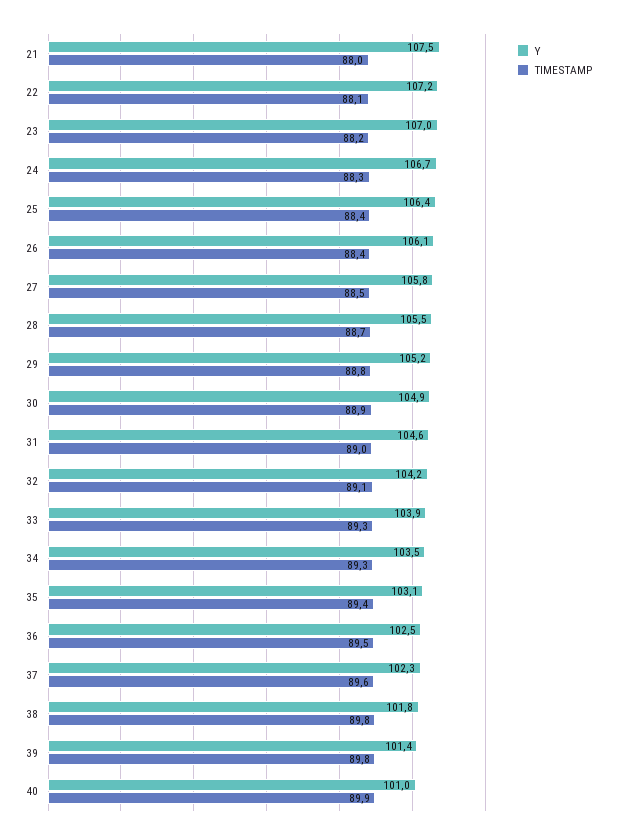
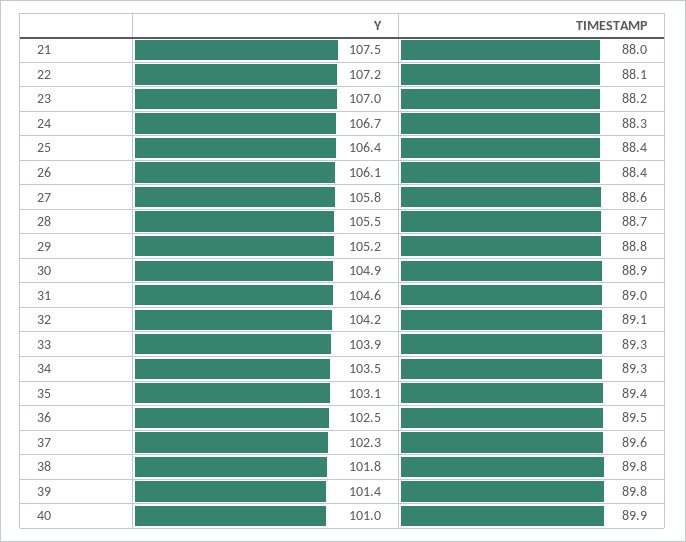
TIMESTAMP, 27: 88.5 -> 88.6

